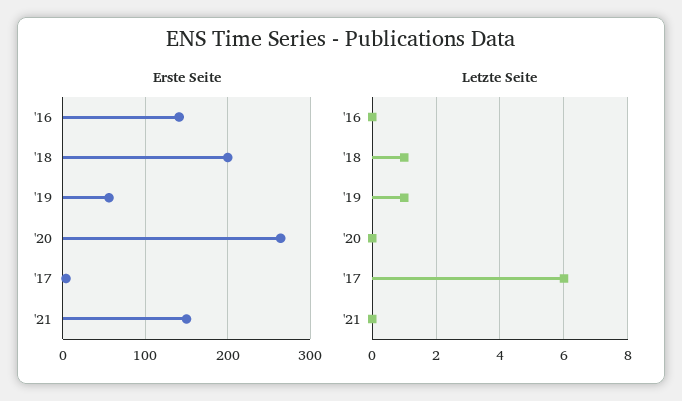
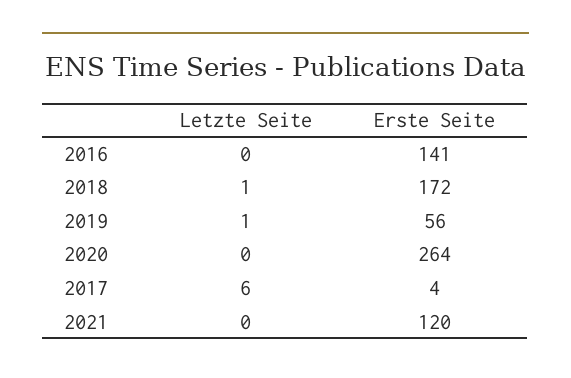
Erste Seite, '18: 200 -> 172
Erste Seite, '21: 150 -> 120

